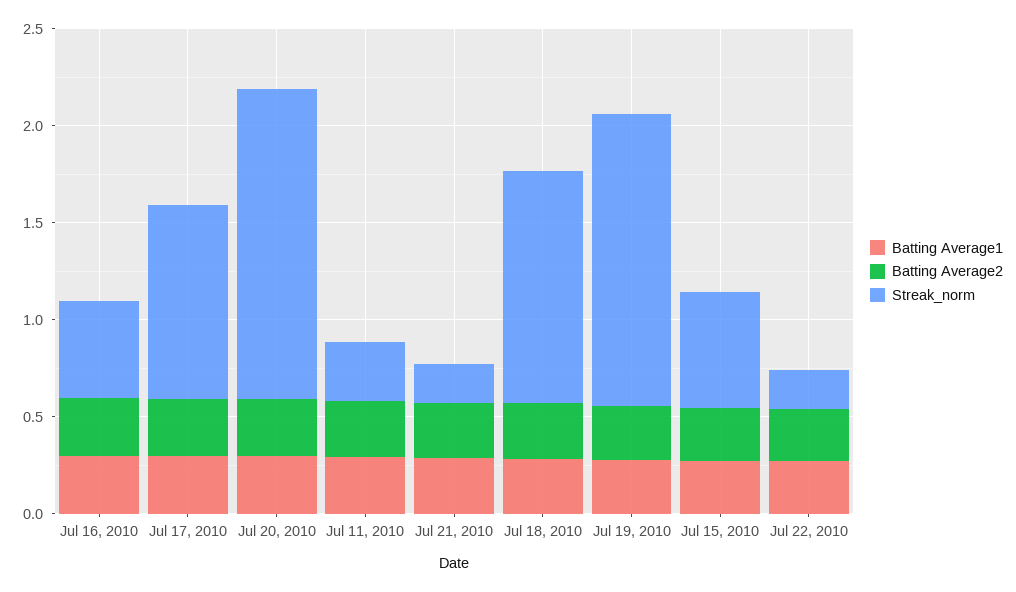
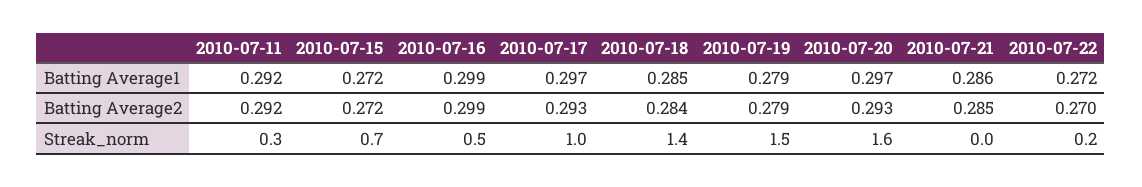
Streak_norm, Jul 21, 2010: 0.2 -> 0
Streak_norm, Jul 18, 2010: 1.2 -> 1.4
Streak_norm, Jul 15, 2010: 0.6 -> 0.7

